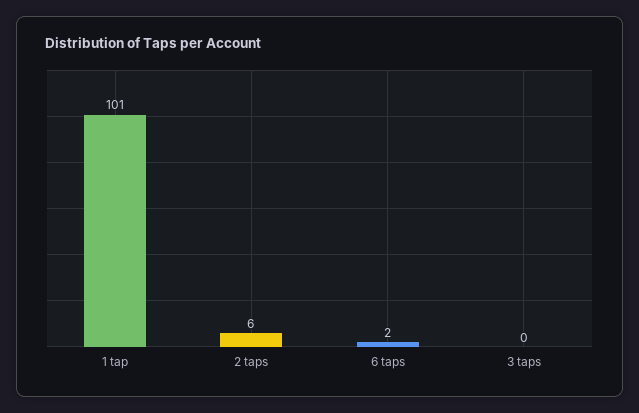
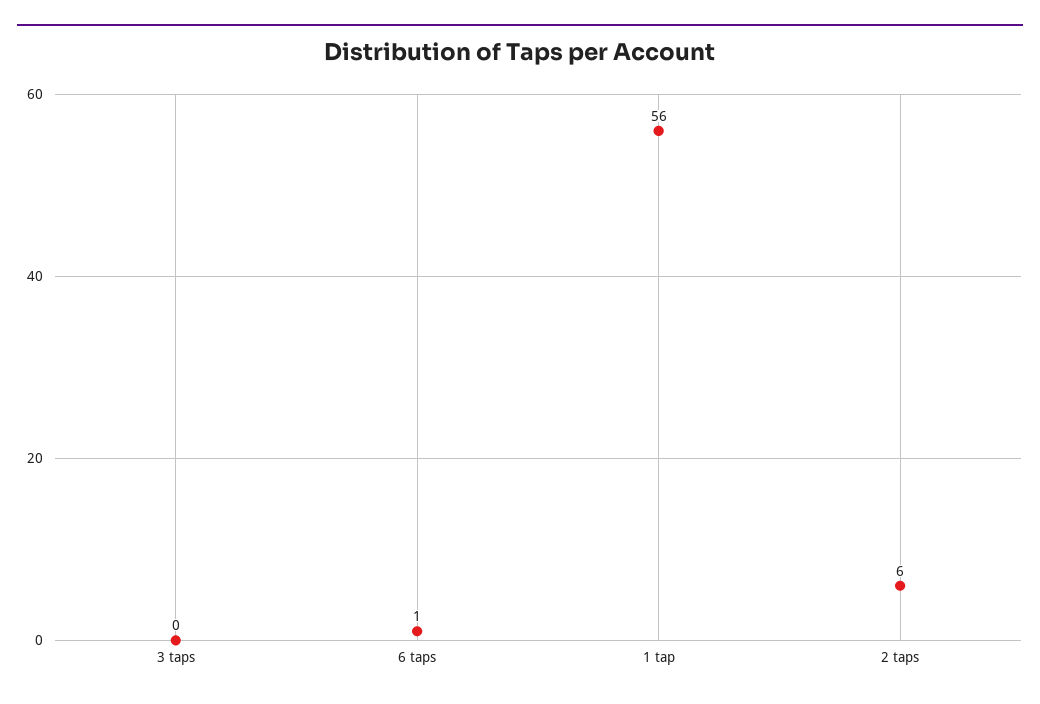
1 tap: 101 -> 56
6 taps: 2 -> 1

